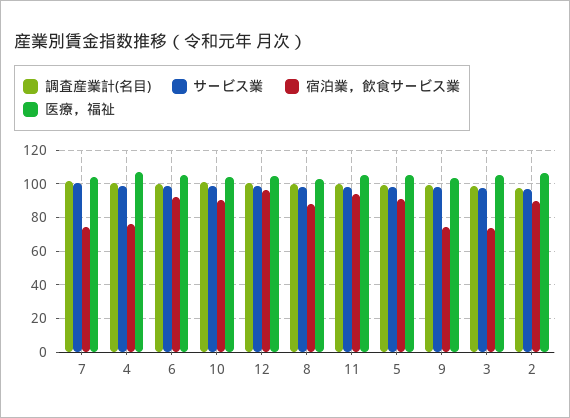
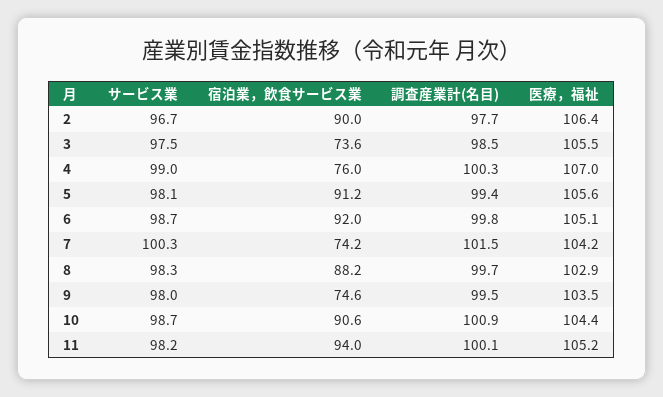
調査産業計(名目), 12: 100 -> none
サービス業, 12: 100 -> none
宿泊業，飲食サービス業, 12: 95 -> none
医療，福祉, 12: 105 -> none

